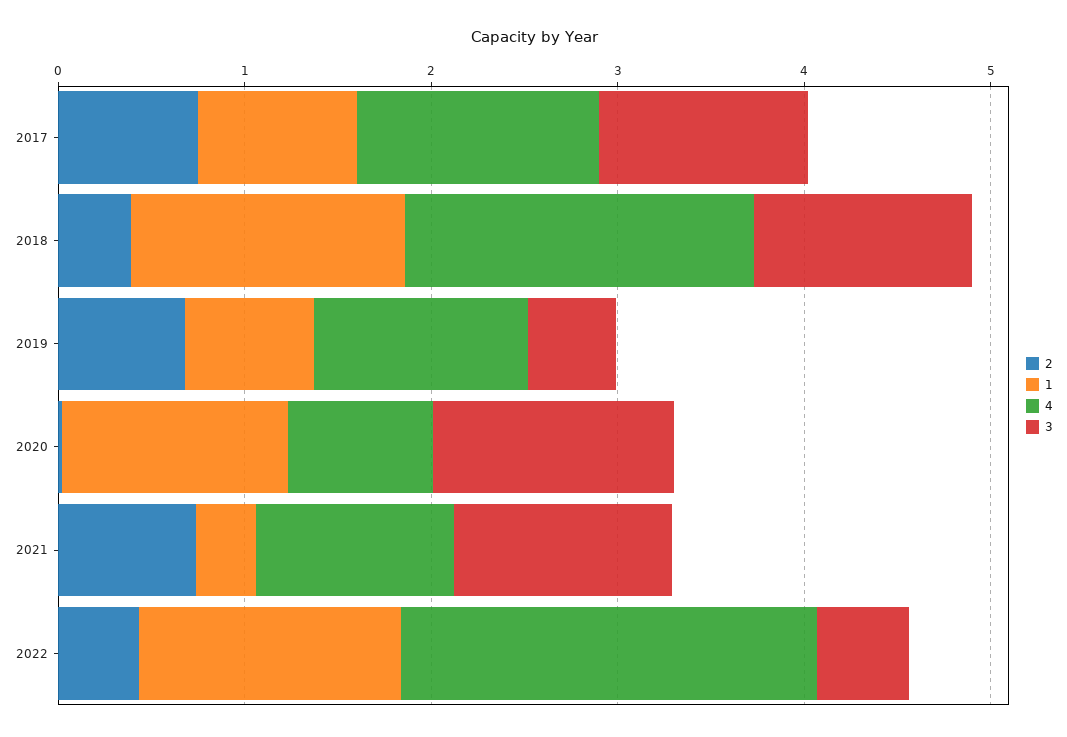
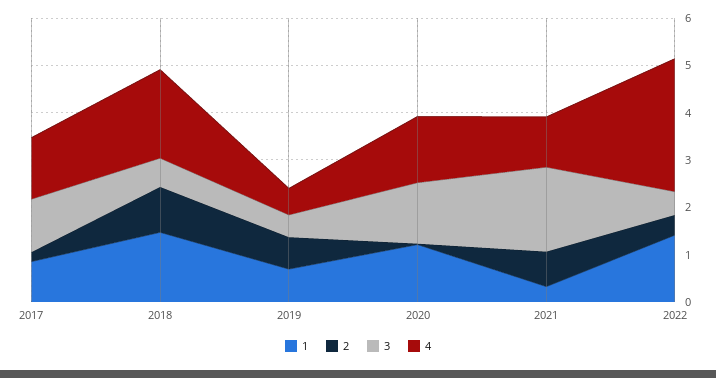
2, 2017: 0.8 -> 0.2
2, 2018: 0.4 -> 1
3, 2018: 1.2 -> 0.6
4, 2019: 1.2 -> 0.6
4, 2020: 0.8 -> 1.4
3, 2021: 1.2 -> 1.8
4, 2022: 2.2 -> 2.8

